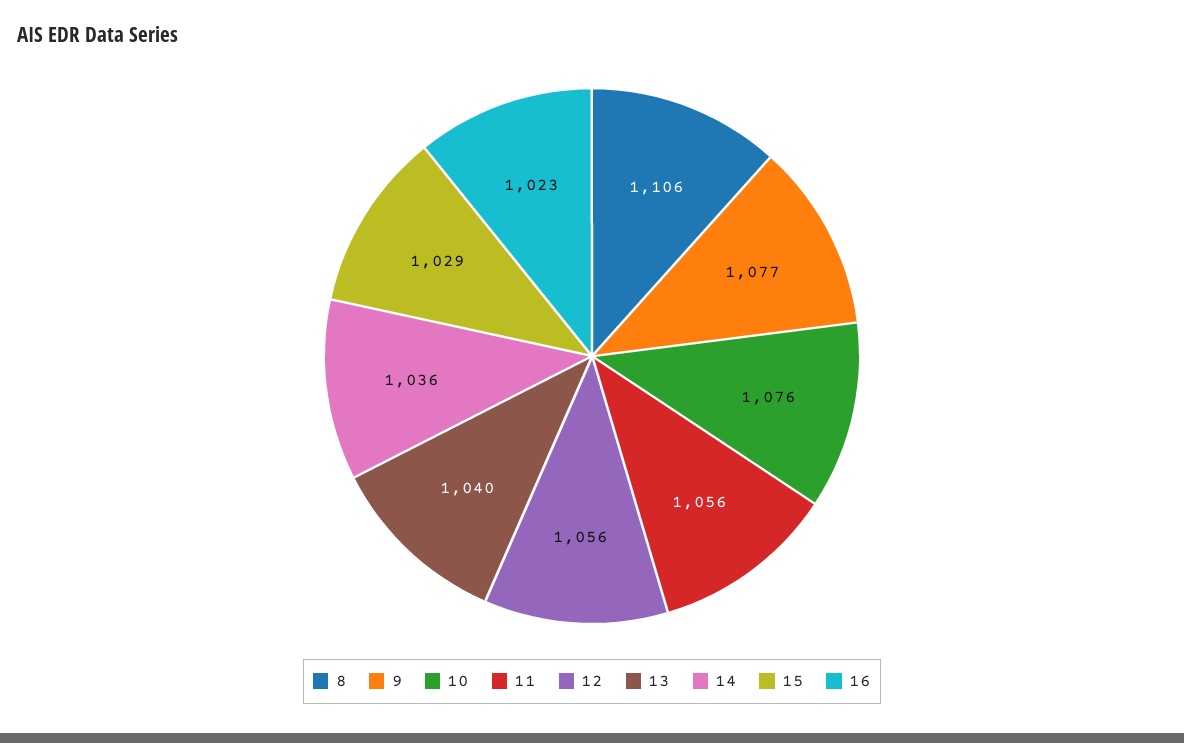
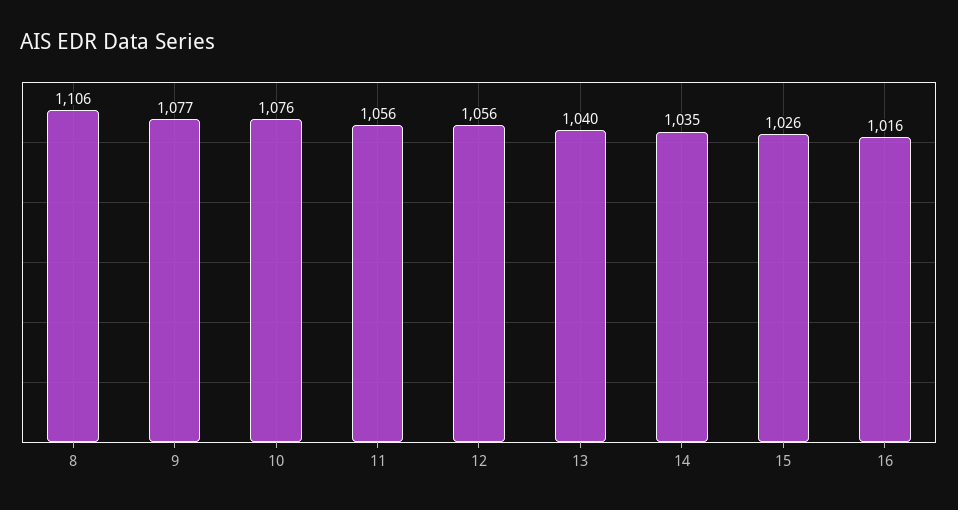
14: 1036 -> 1035
15: 1029 -> 1026
16: 1023 -> 1016

